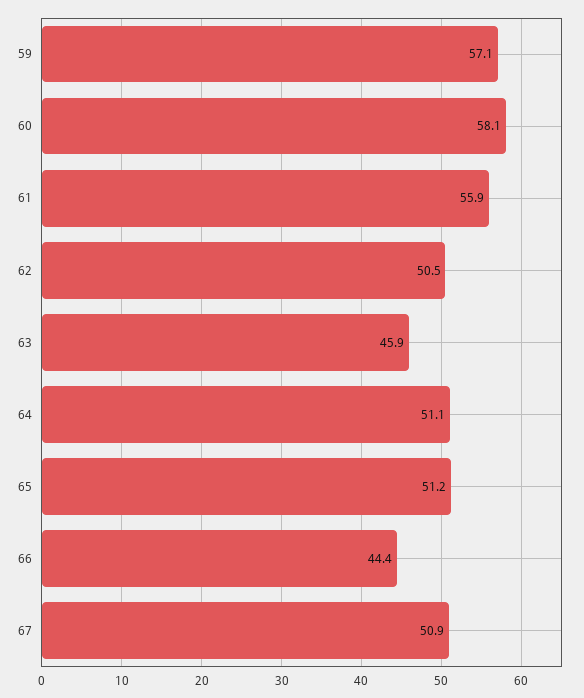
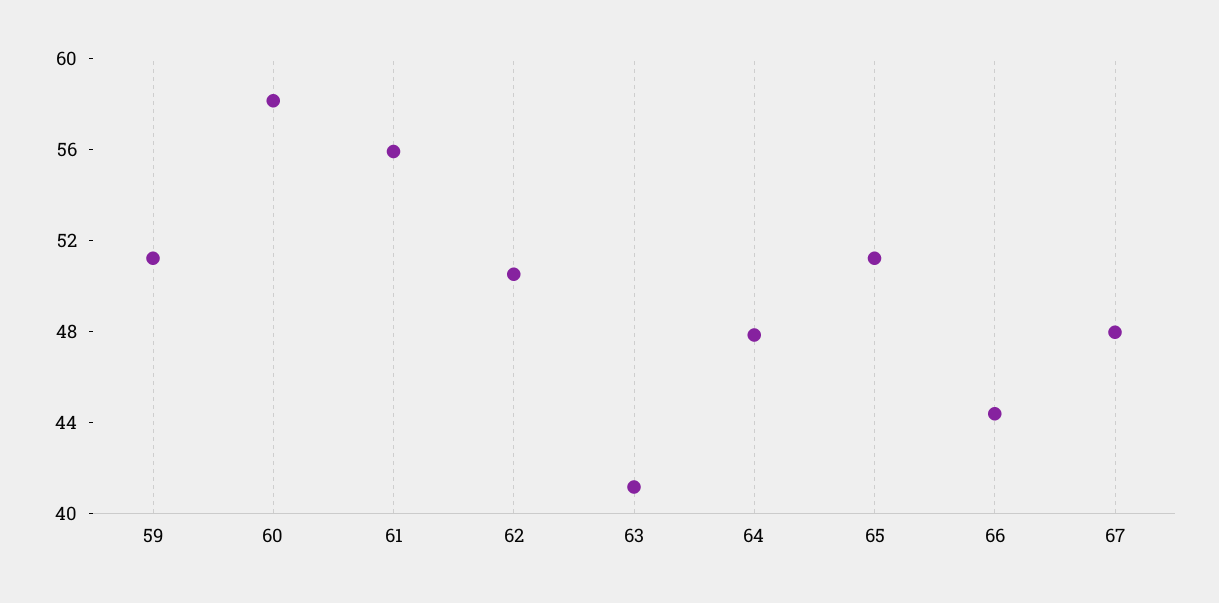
59: 57.1 -> 51
63: 45.9 -> 41
64: 51.1 -> 48
67: 50.9 -> 48

